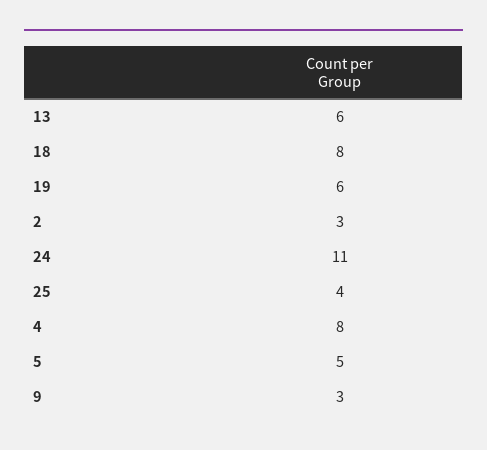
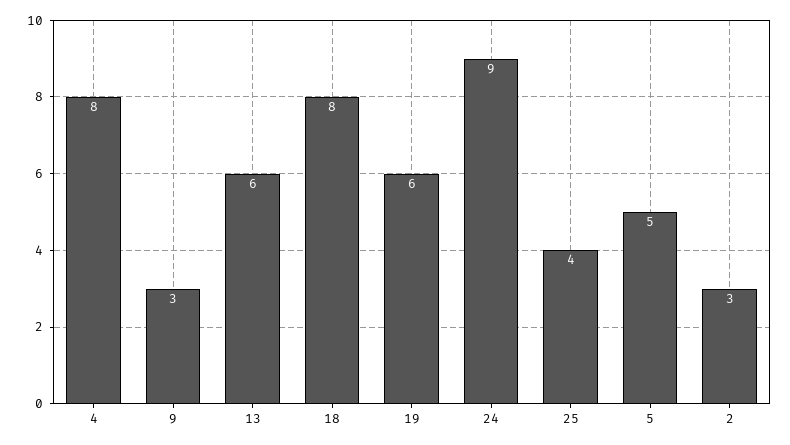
24: 11 -> 9

